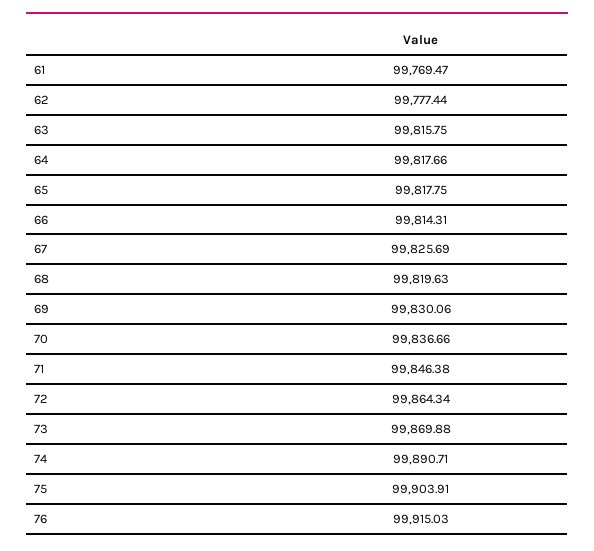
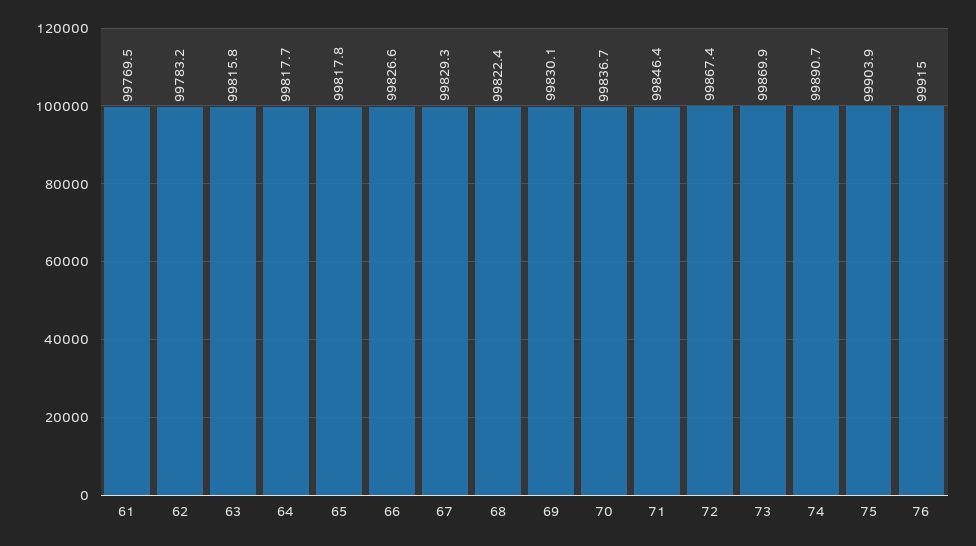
62: 99777.44 -> 99783.2
66: 99814.31 -> 99826.6
67: 99825.69 -> 99829.3
68: 99819.63 -> 99822.4
72: 99864.34 -> 99867.4

